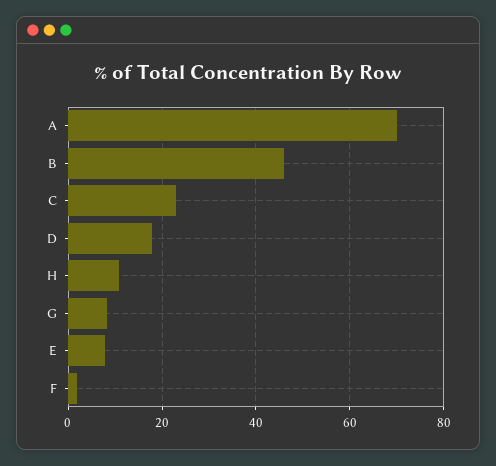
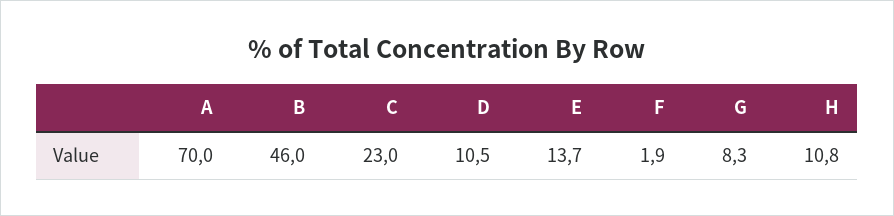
D: 18 -> 10.5
E: 8 -> 13.7

